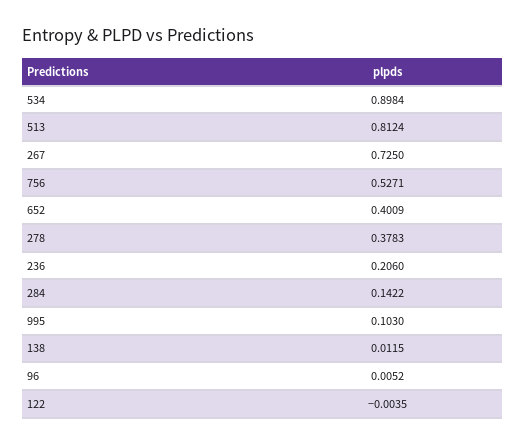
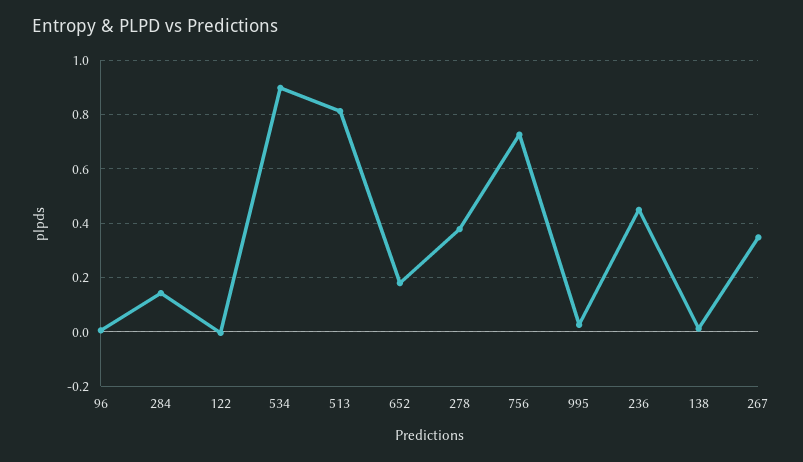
267: 0.725 -> 0.35
756: 0.5271 -> 0.725
652: 0.4009 -> 0.175
236: 0.206 -> 0.45
995: 0.103 -> 0.025

